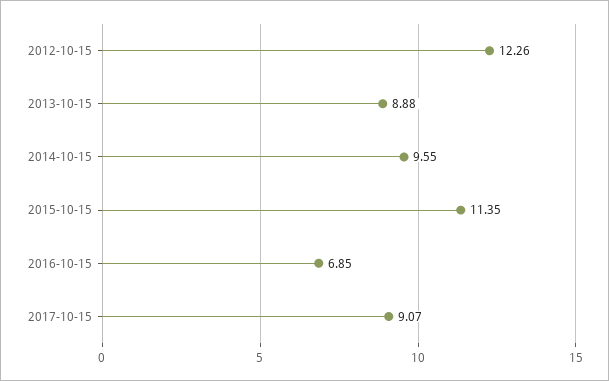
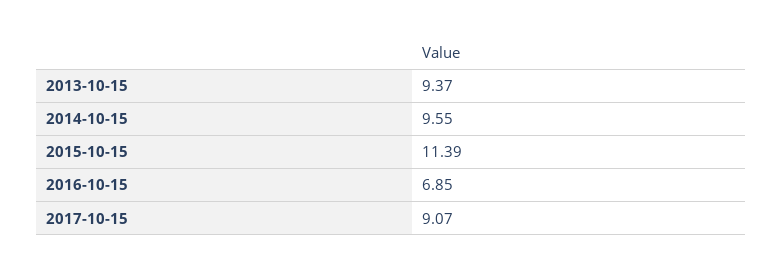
2012-10-15: 12.26 -> none
2013-10-15: 8.88 -> 9.37
2015-10-15: 11.35 -> 11.39

